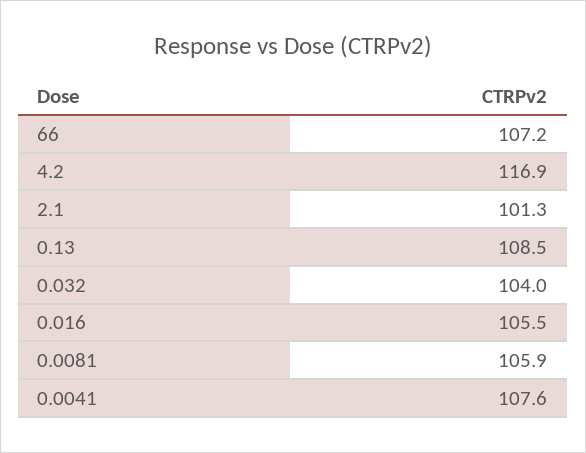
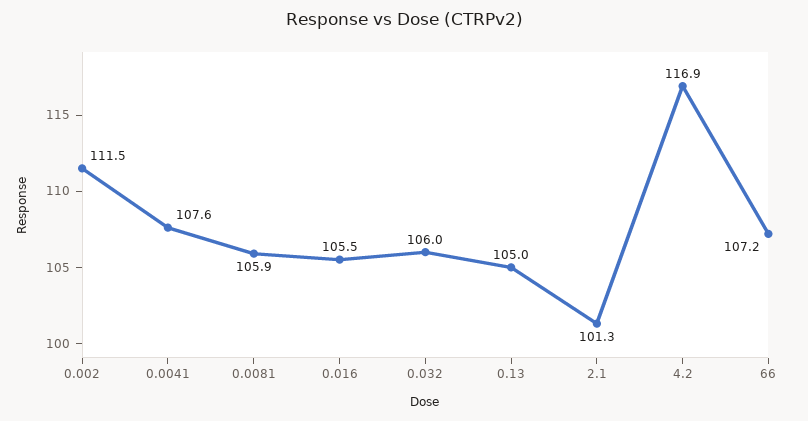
0.13: 108.5 -> 105
0.032: 104 -> 106
0.002: none -> 111.5

